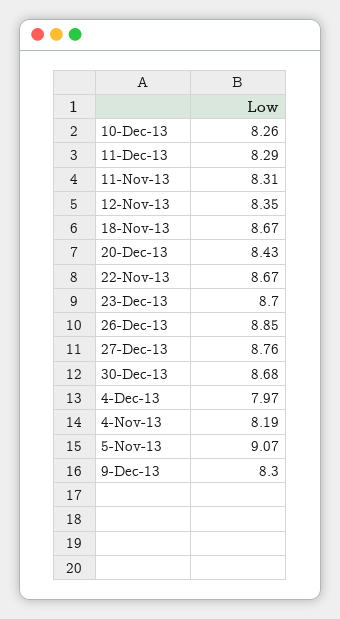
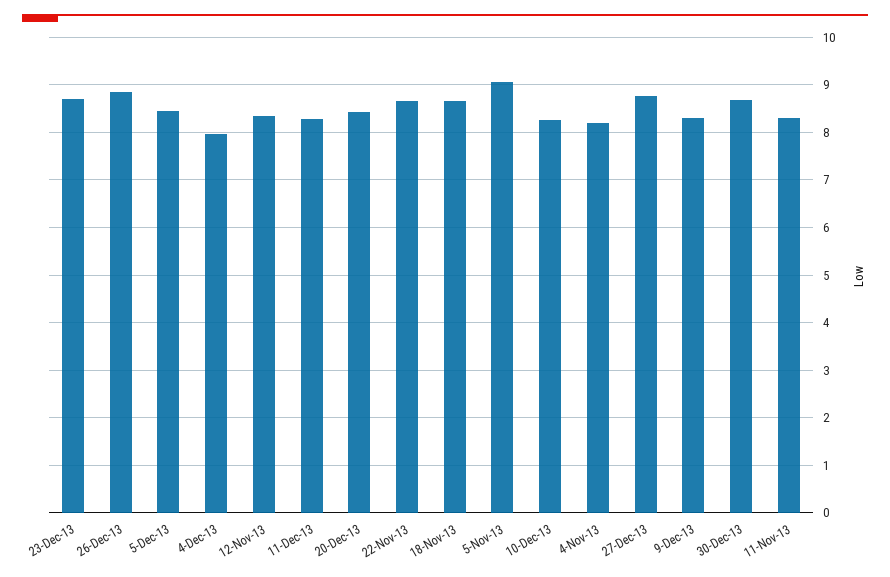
5-Dec-13: none -> 8.4

